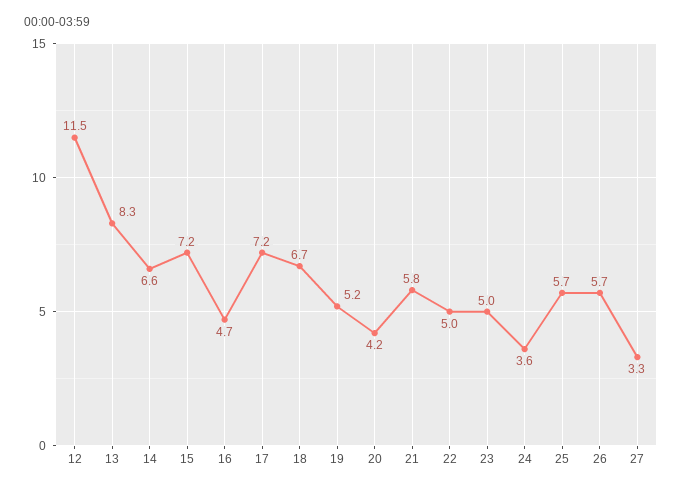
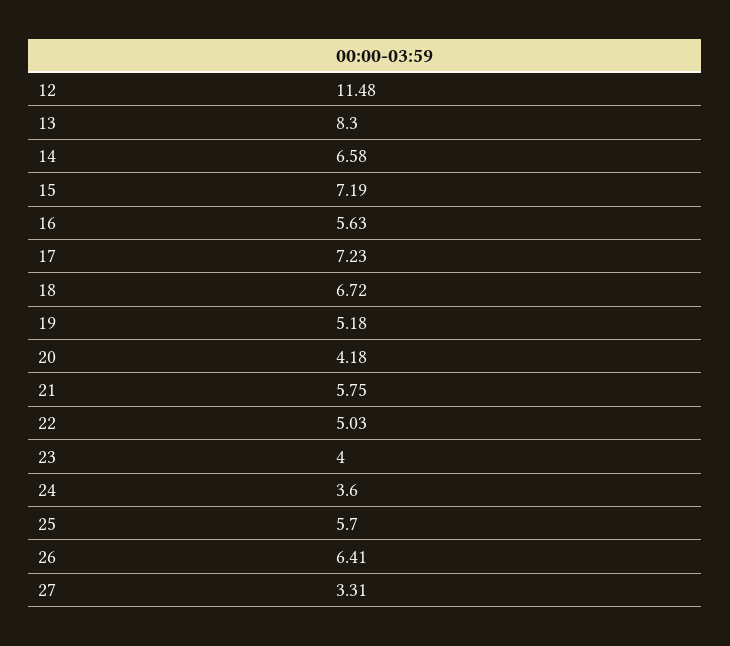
16: 4.7 -> 5.63
23: 5 -> 4
26: 5.7 -> 6.41

